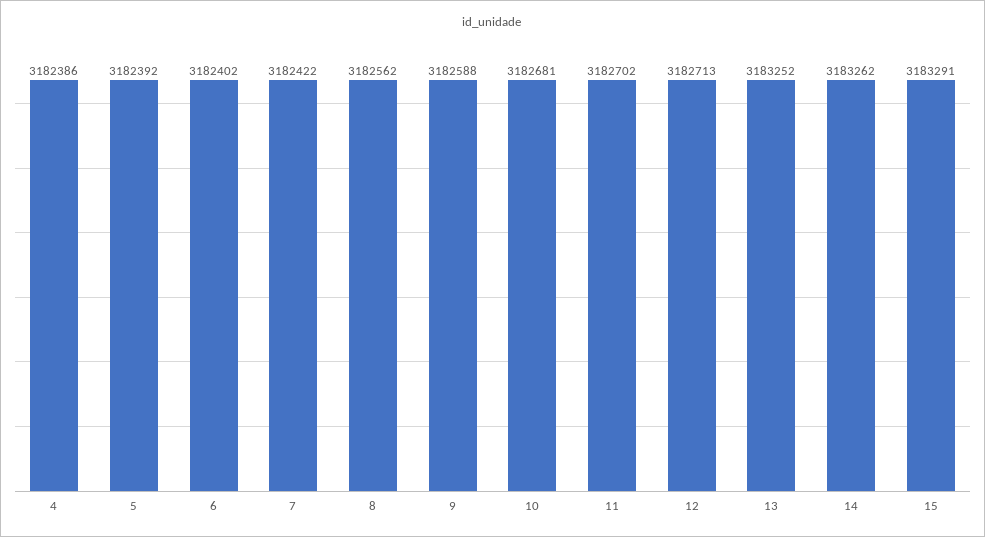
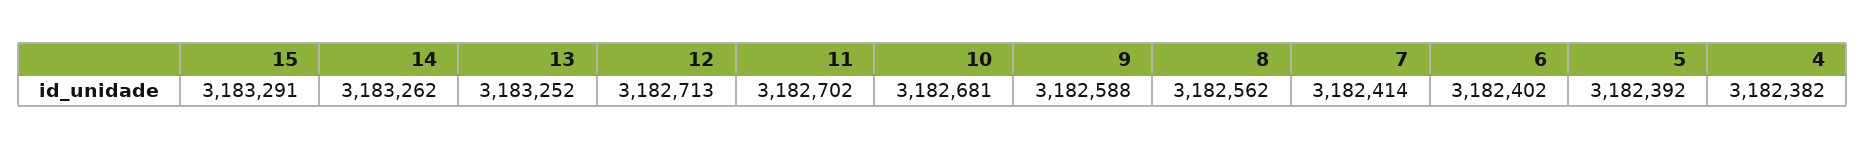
4: 3182386 -> 3182382
7: 3182422 -> 3182414

